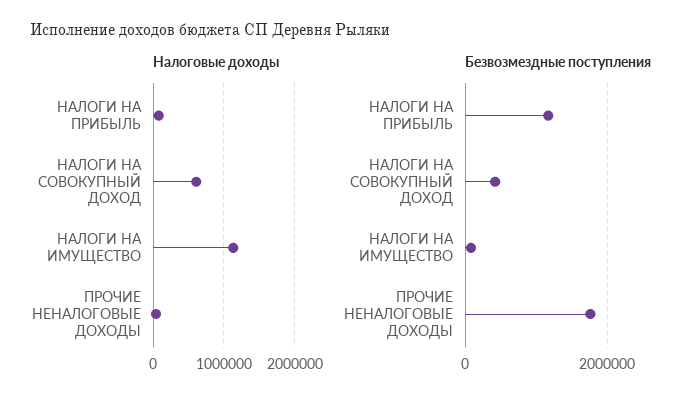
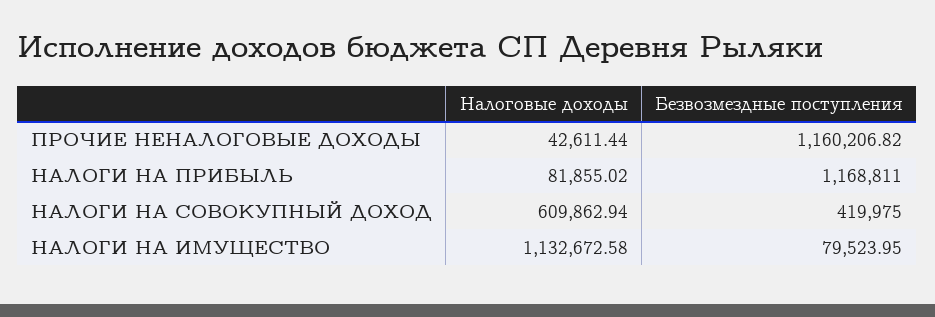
Безвозмездные поступления, ПРОЧИЕ НЕНАЛОГОВЫЕ ДОХОДЫ: 1800000 -> 1160206.82

